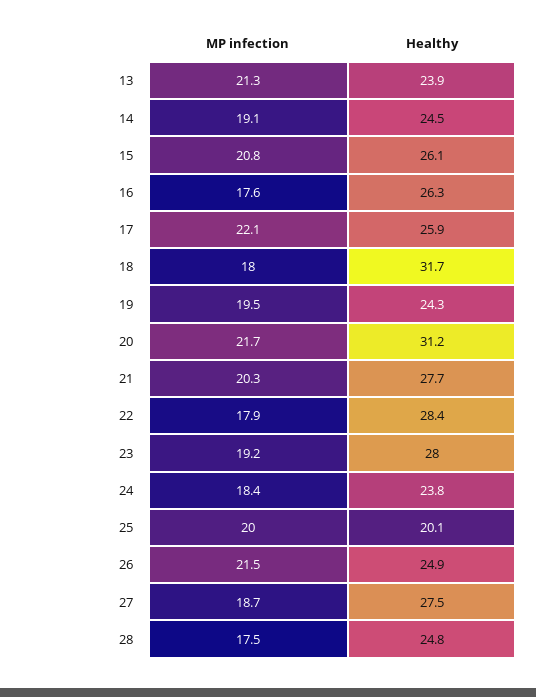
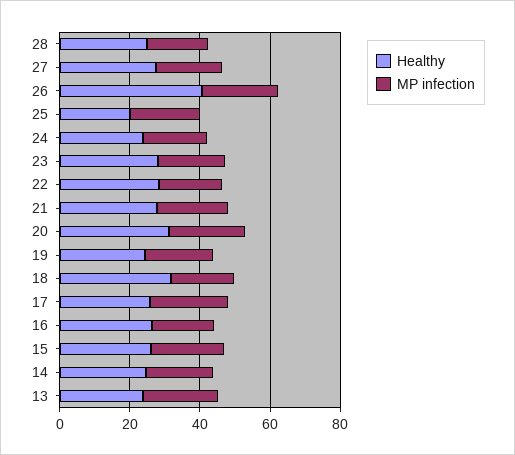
Healthy, 26: 24.9 -> 40

